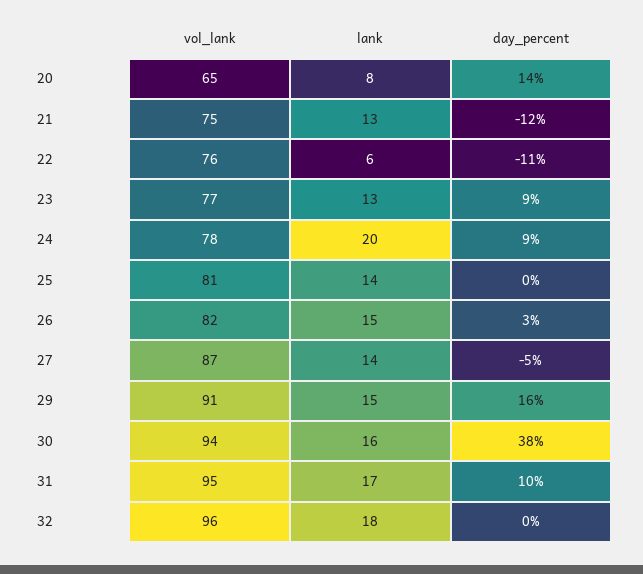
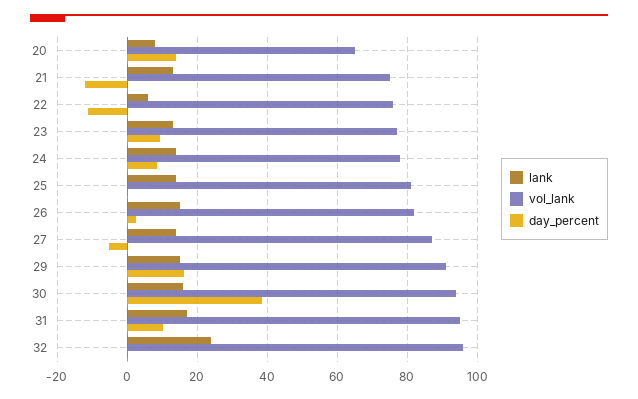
lank, 24: 20 -> 14
lank, 32: 18 -> 24

